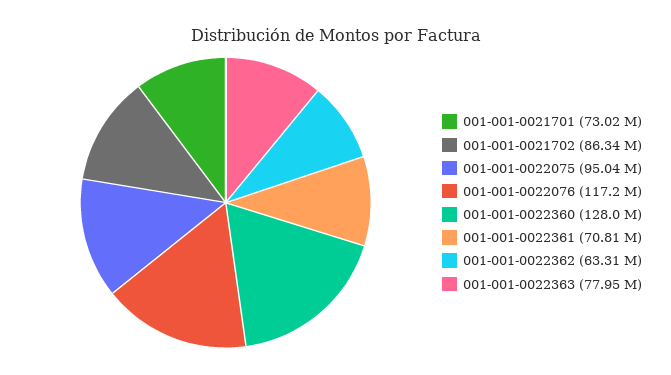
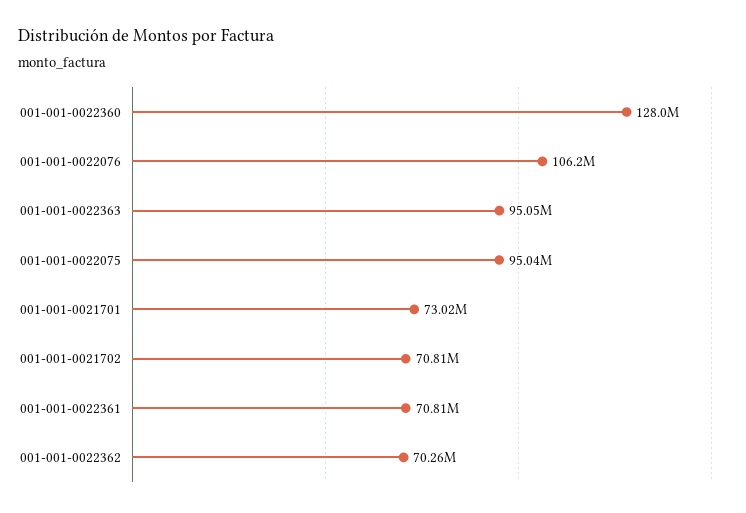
001-001-0021702: 86340000 -> 70810000
001-001-0022076: 117200000 -> 106200000
001-001-0022362: 63310000 -> 70260000
001-001-0022363: 77950000 -> 95050000

